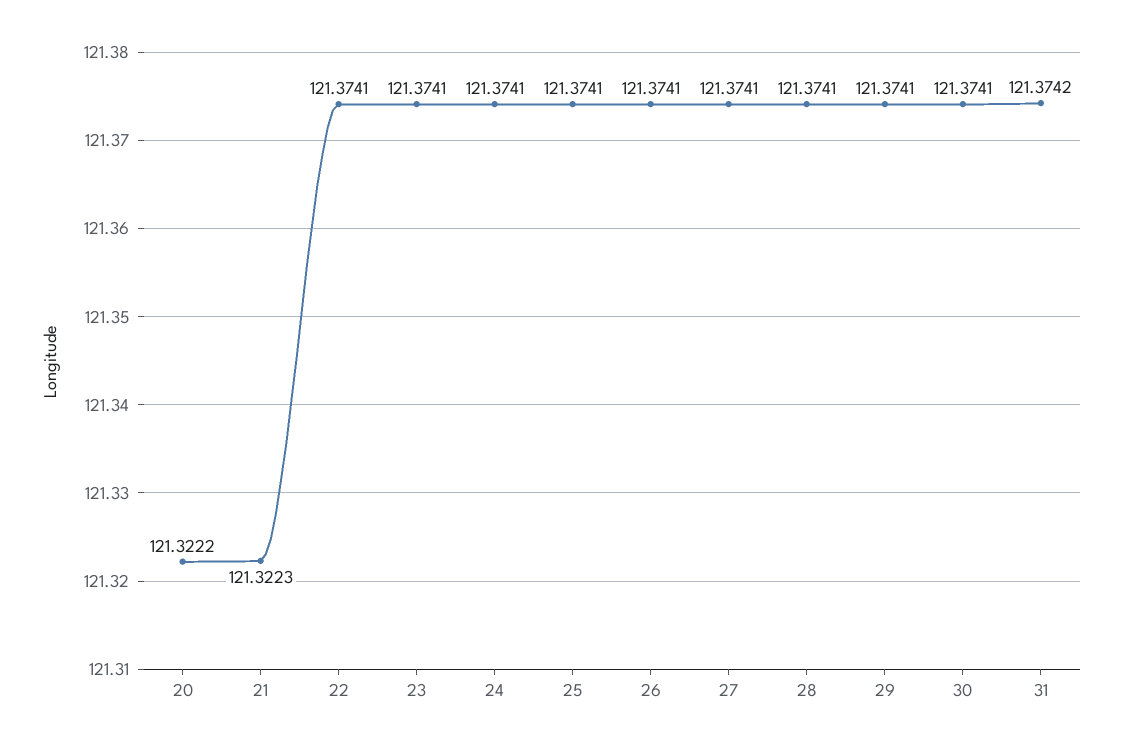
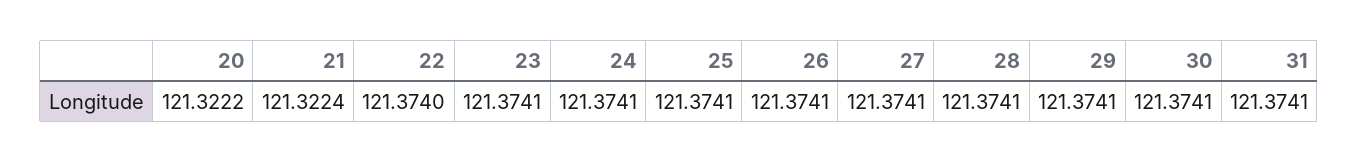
21: 121.3223 -> 121.3224
22: 121.3741 -> 121.374
31: 121.3742 -> 121.3741

